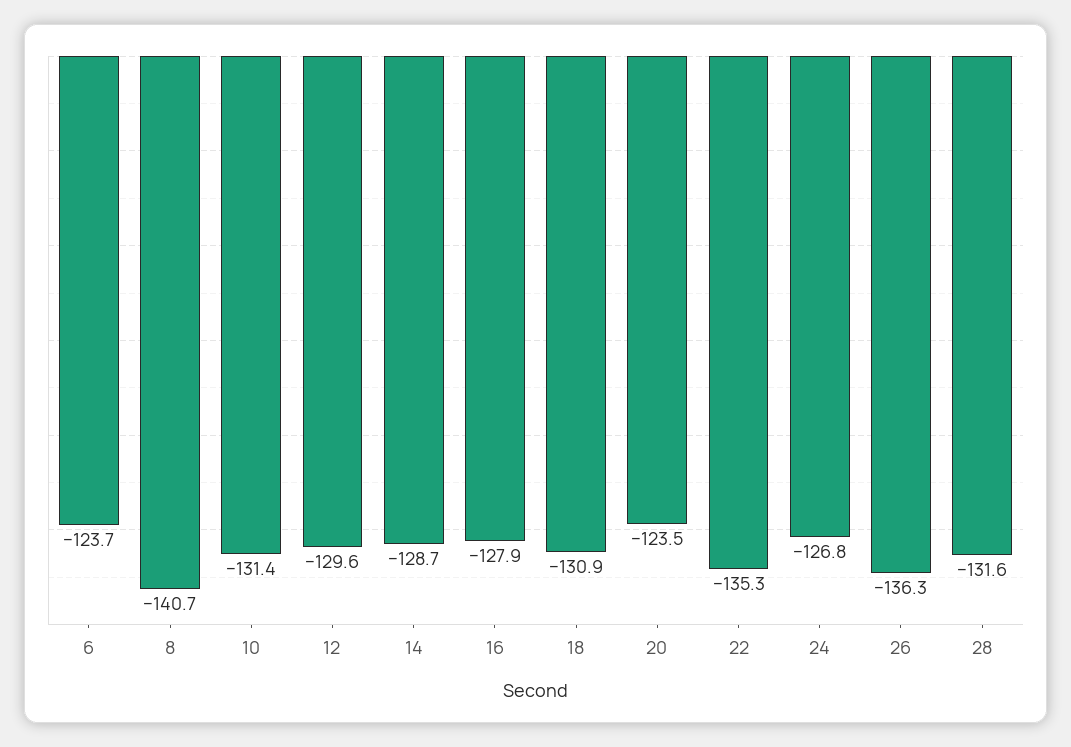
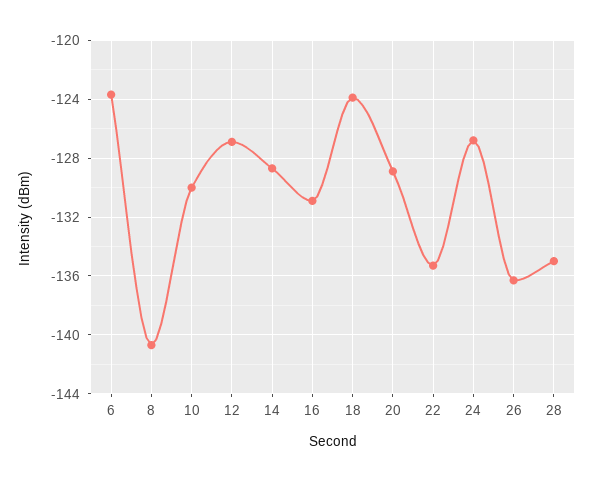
10: -131.4 -> -130
12: -129.6 -> -127
16: -127.9 -> -131
18: -130.9 -> -124
20: -123.5 -> -129
28: -131.6 -> -135

